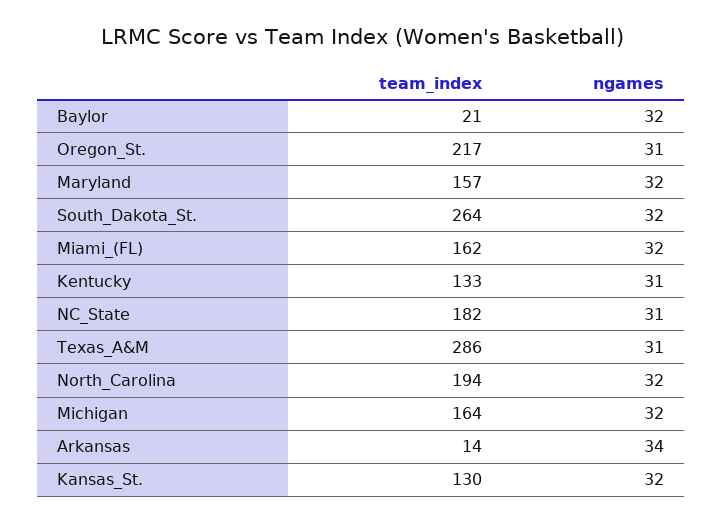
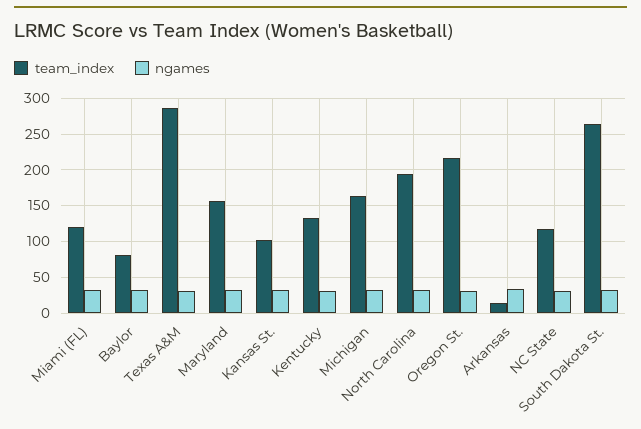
team_index, Baylor: 21 -> 80
team_index, Miami_(FL): 162 -> 120
team_index, NC_State: 182 -> 120
team_index, Kansas_St.: 130 -> 100

